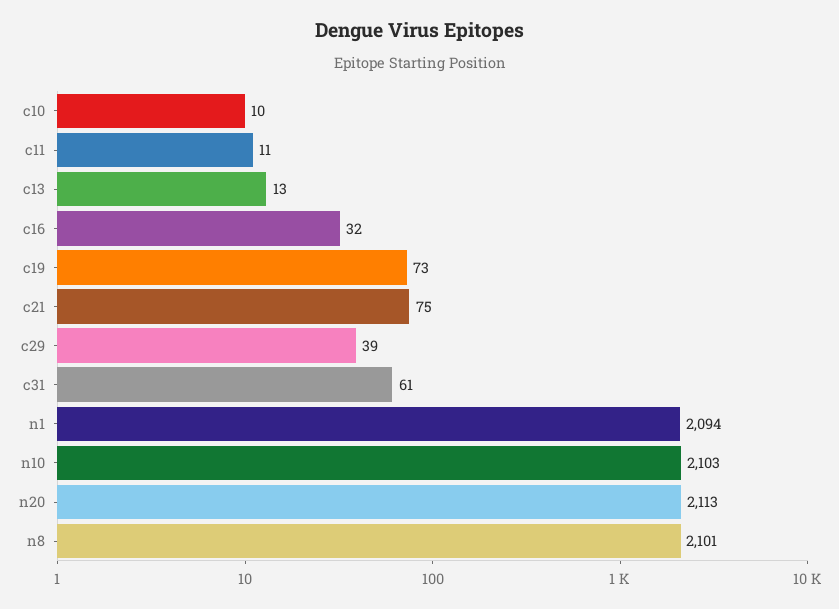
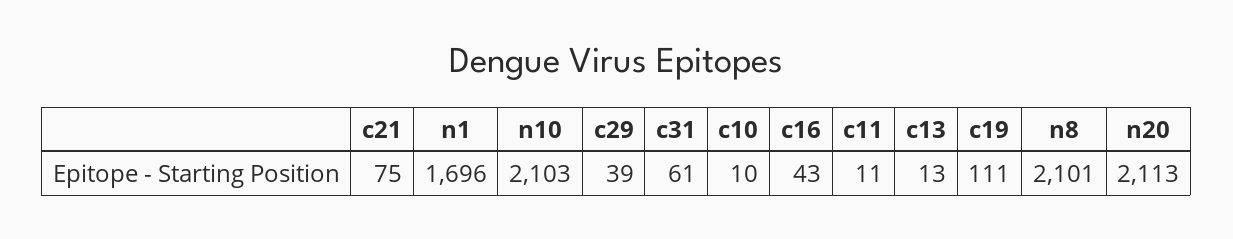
c16: 32 -> 43
c19: 73 -> 111
n1: 2094 -> 1696

